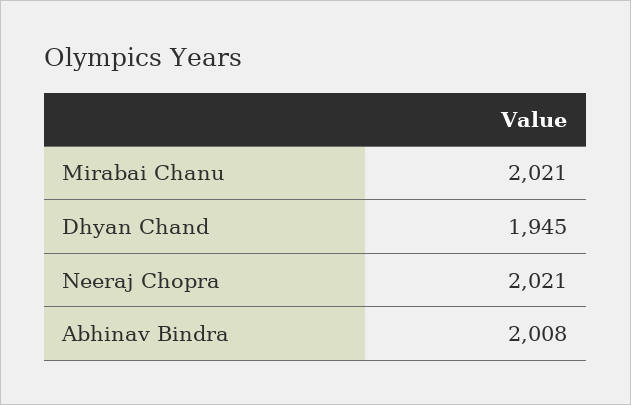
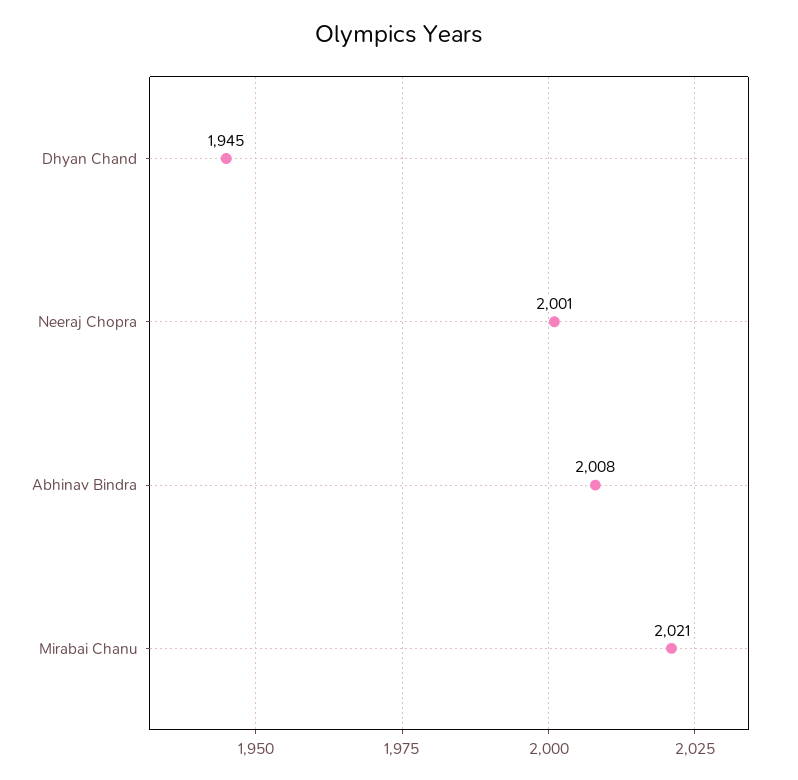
Neeraj Chopra: 2021 -> 2001

